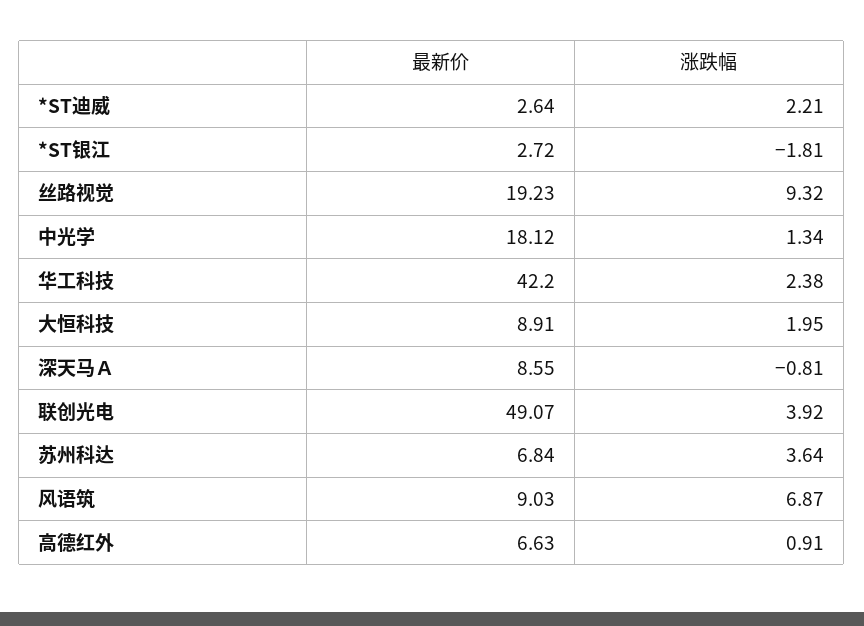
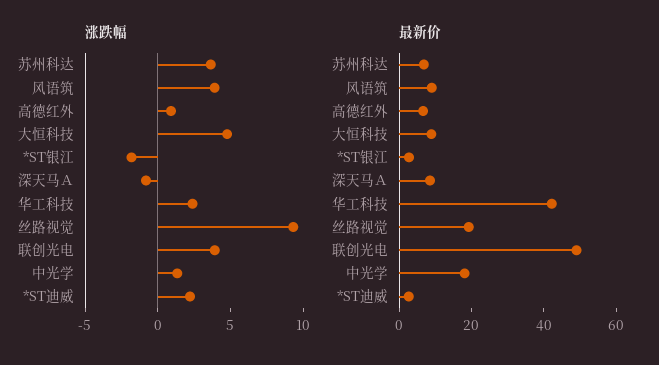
涨跌幅, 大恒科技: 1.95 -> 5
涨跌幅, 风语筑: 6.87 -> 4

